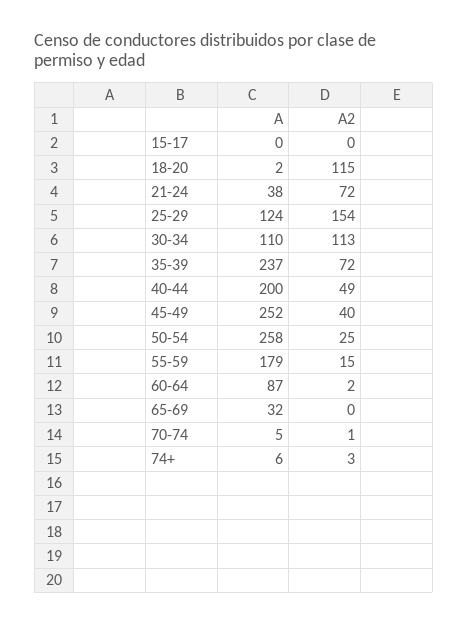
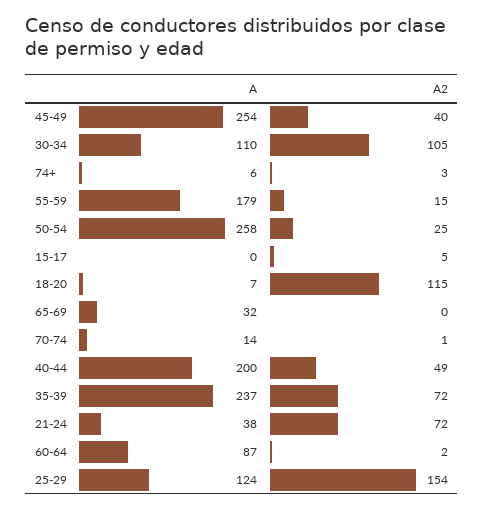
A2, 15-17: 0 -> 5
A, 18-20: 2 -> 7
A2, 30-34: 113 -> 105
A, 45-49: 252 -> 254
A, 70-74: 5 -> 14

